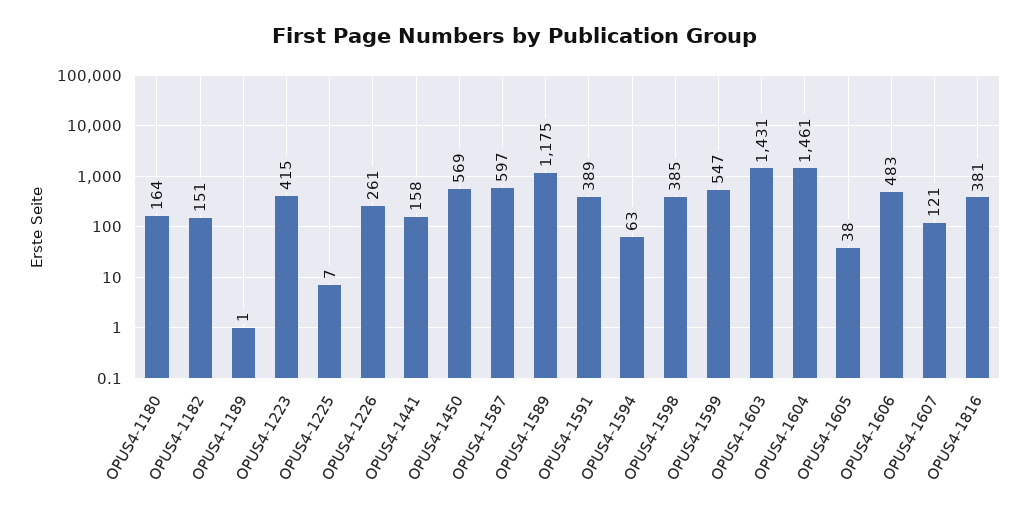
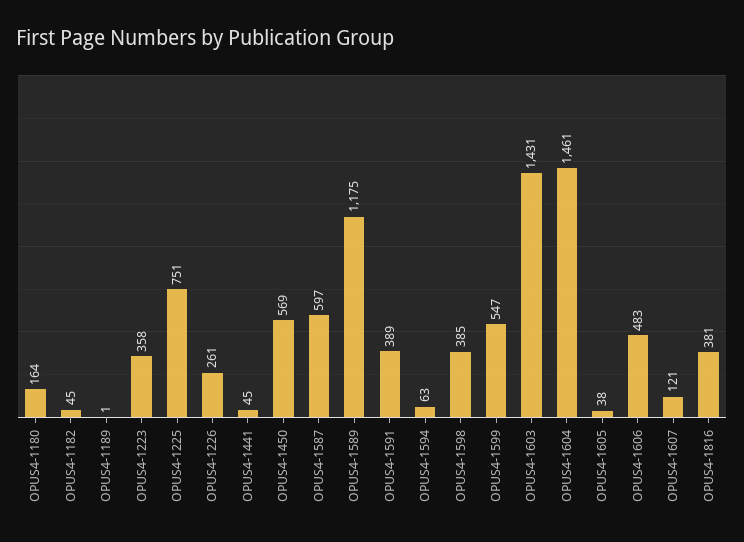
OPUS4-1182: 151 -> 45
OPUS4-1223: 415 -> 358
OPUS4-1225: 7 -> 751
OPUS4-1441: 158 -> 45

